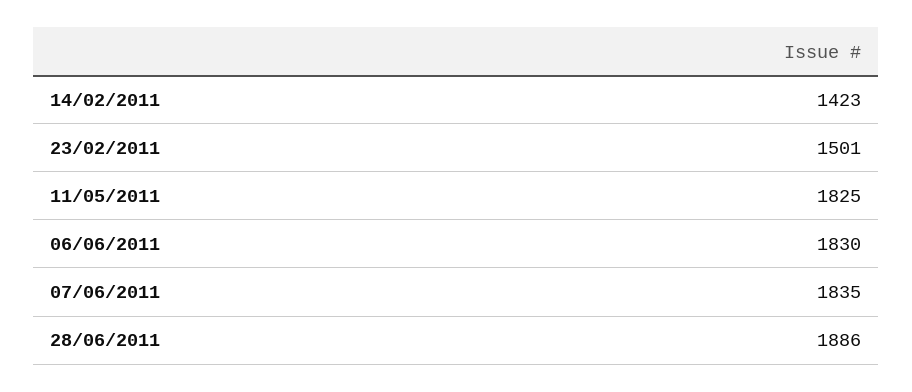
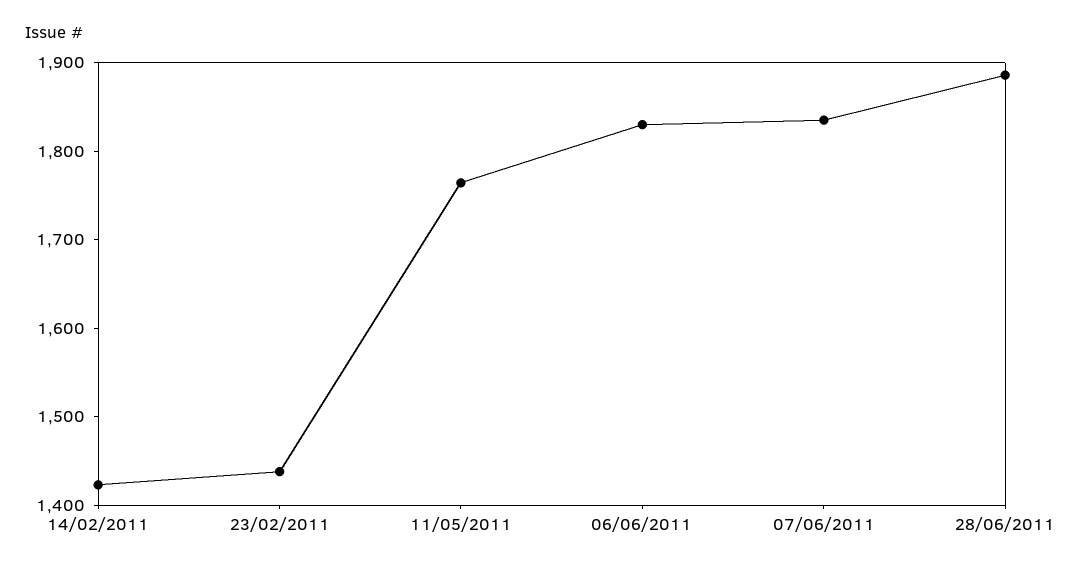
23/02/2011: 1501 -> 1440
11/05/2011: 1825 -> 1760

